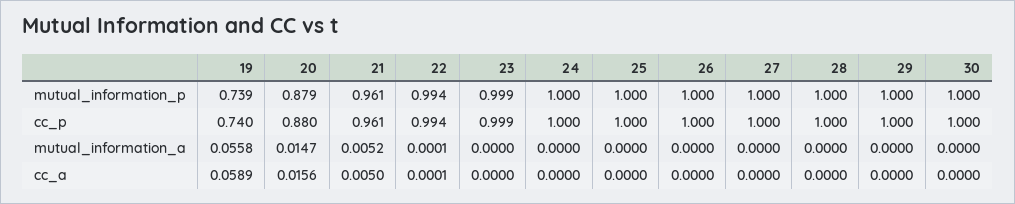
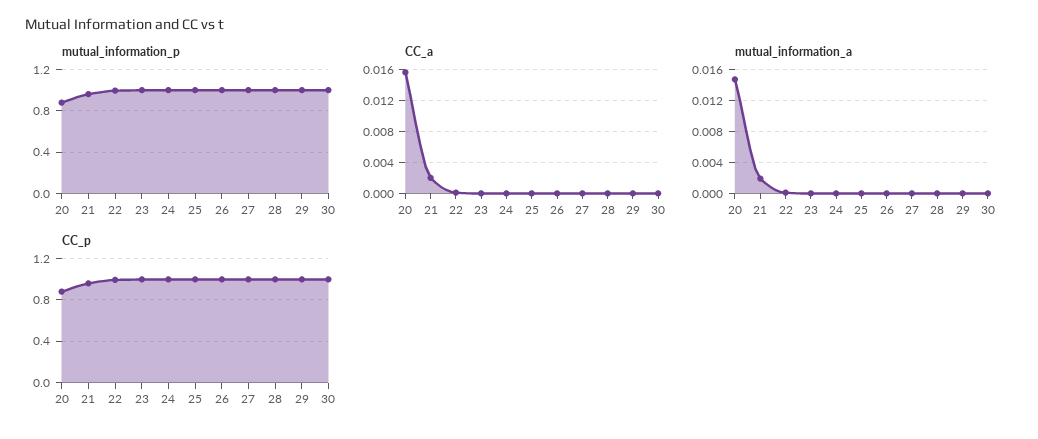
mutual_information_p, 19: 0.739 -> none
cc_p, 19: 0.74 -> none
mutual_information_a, 19: 0.0558 -> none
mutual_information_a, 21: 0.0052 -> 0.002
cc_a, 19: 0.0589 -> none
cc_a, 21: 0.005 -> 0.002

